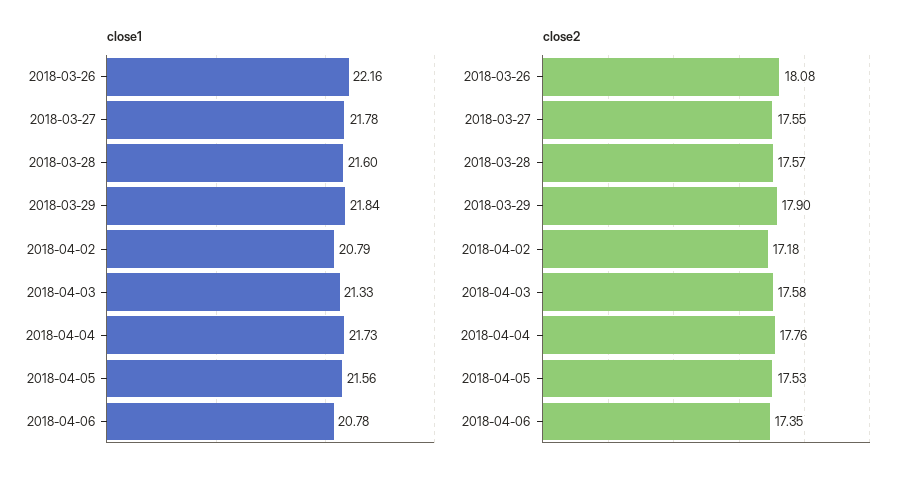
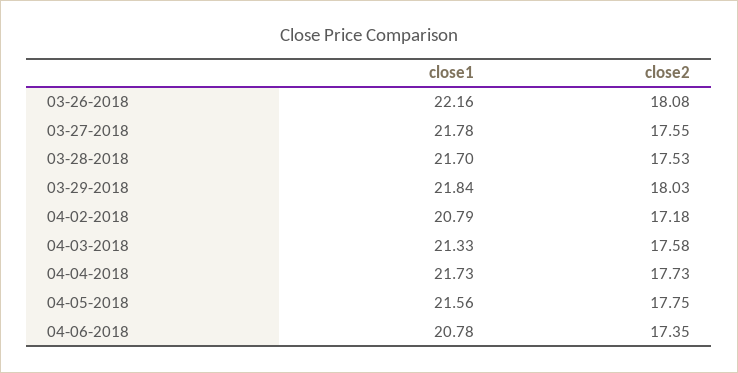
close1, 2018-03-28: 21.6 -> 21.7
close2, 2018-03-28: 17.57 -> 17.53
close2, 2018-03-29: 17.9 -> 18.03
close2, 2018-04-04: 17.76 -> 17.73
close2, 2018-04-05: 17.53 -> 17.75

